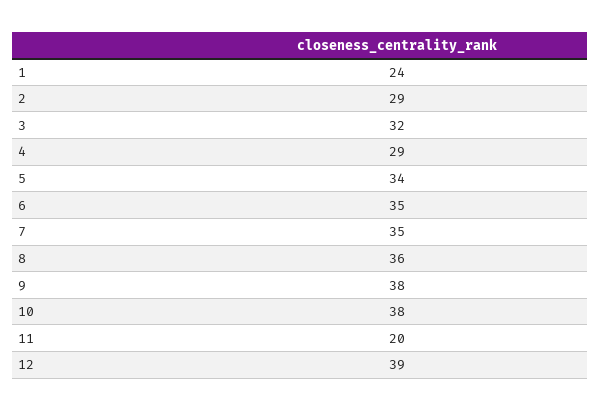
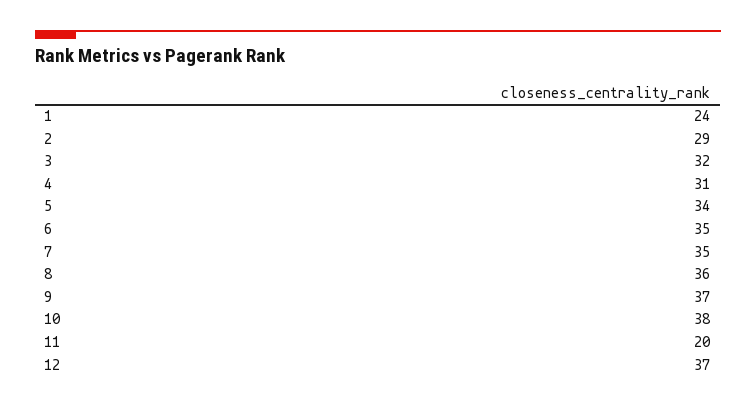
4: 29 -> 31
9: 38 -> 37
12: 39 -> 37

